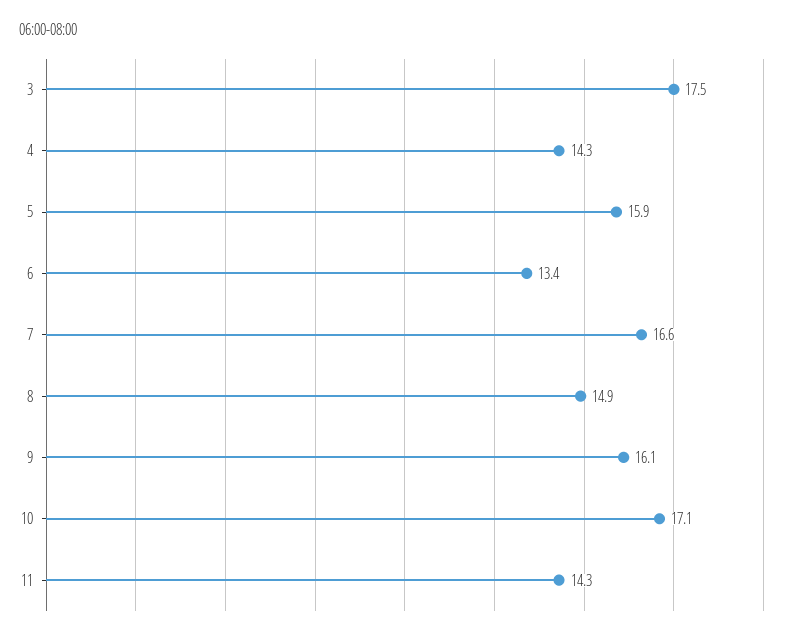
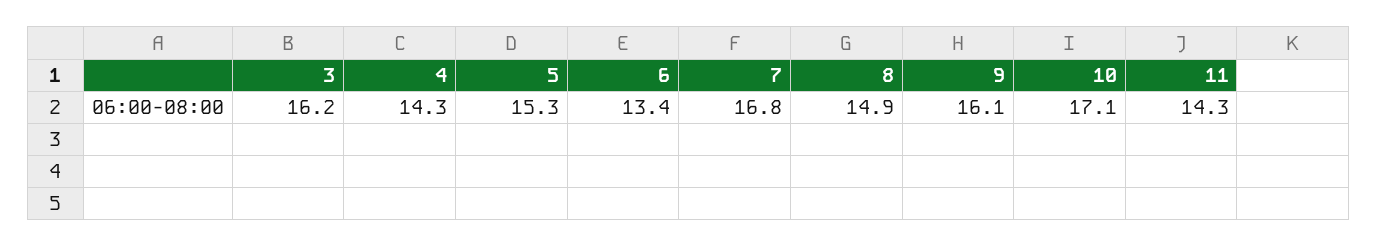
3: 17.5 -> 16.2
5: 15.9 -> 15.3
7: 16.6 -> 16.8

